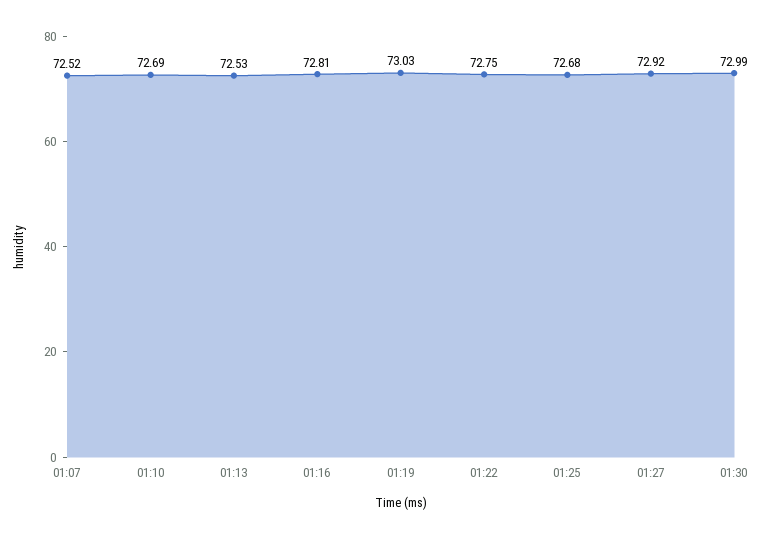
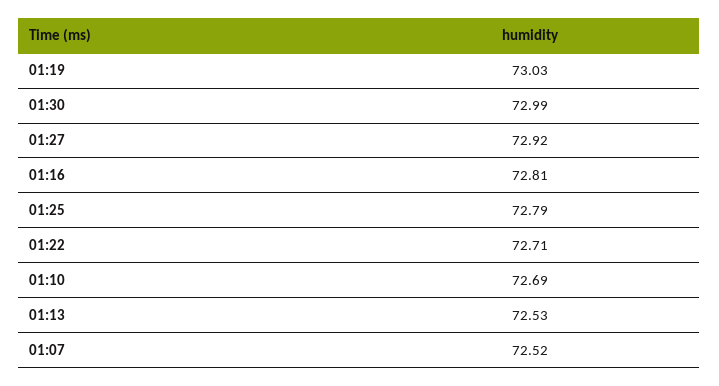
01:22: 72.75 -> 72.71
01:25: 72.68 -> 72.79

